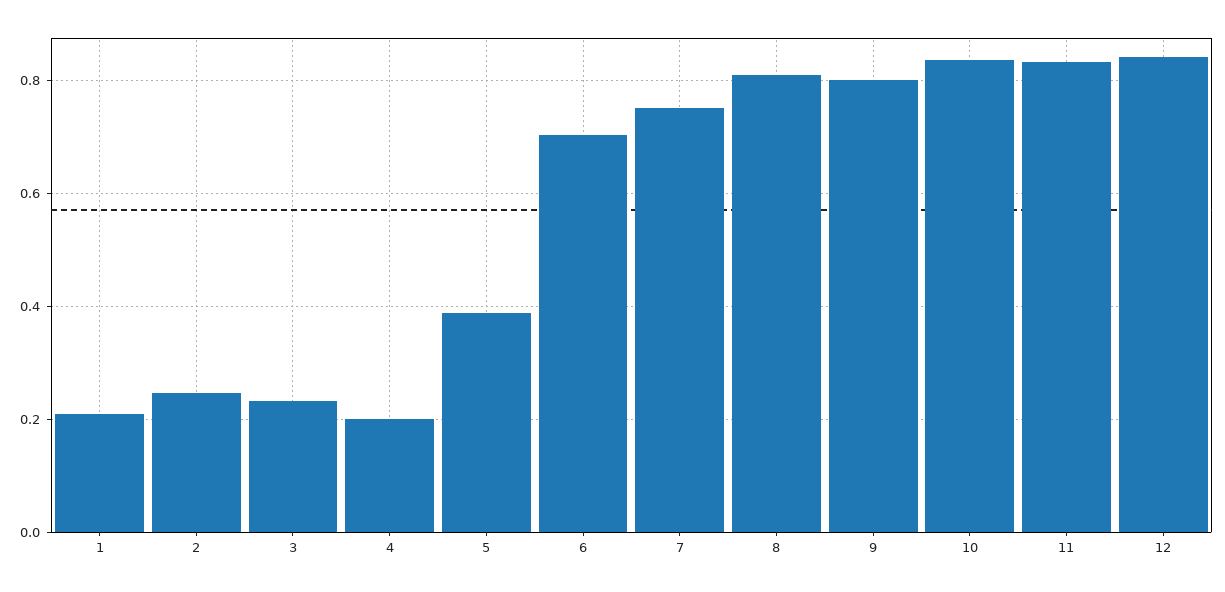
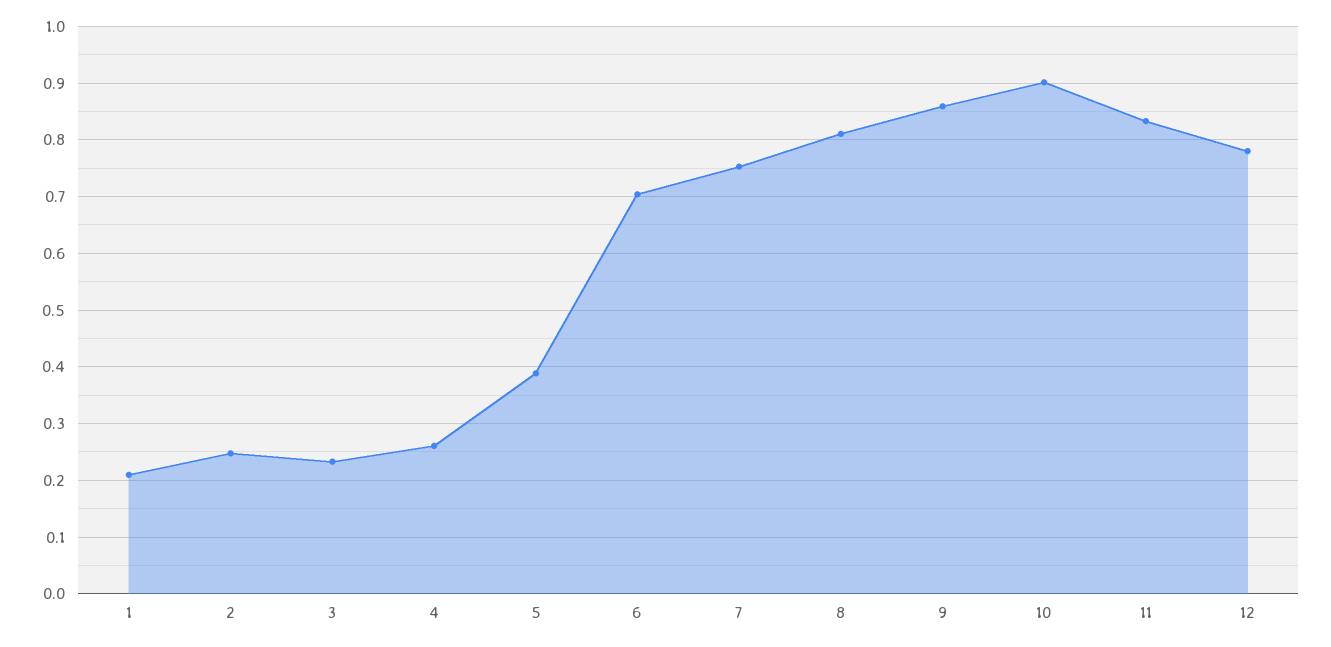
4: 0.2 -> 0.26
9: 0.8 -> 0.86
10: 0.84 -> 0.9
12: 0.84 -> 0.78

